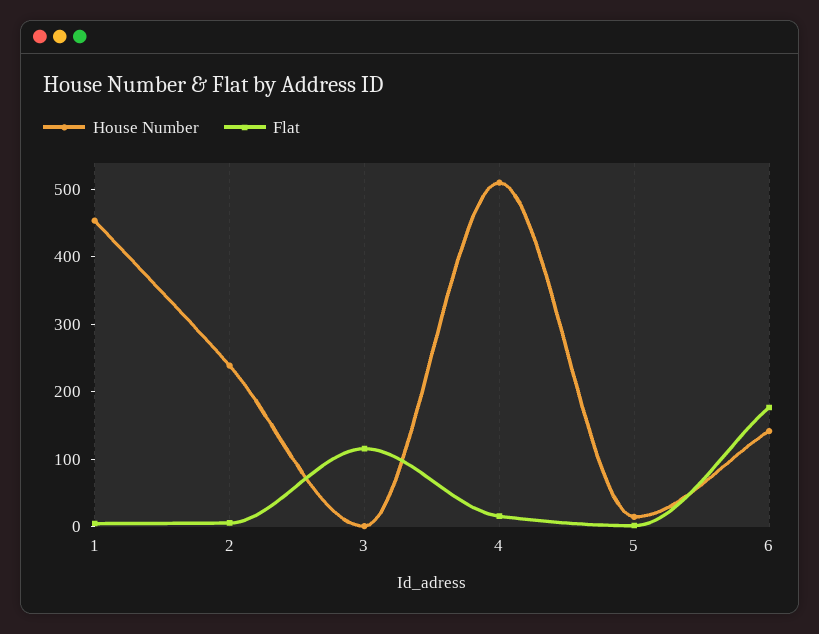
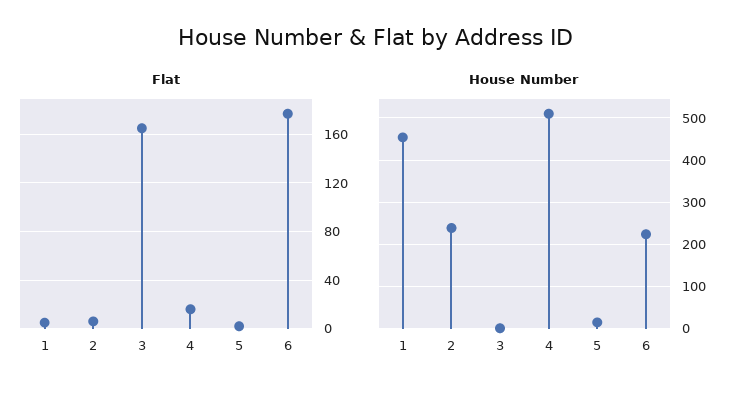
Flat, 3: 120 -> 165
House Number, 6: 140 -> 220

